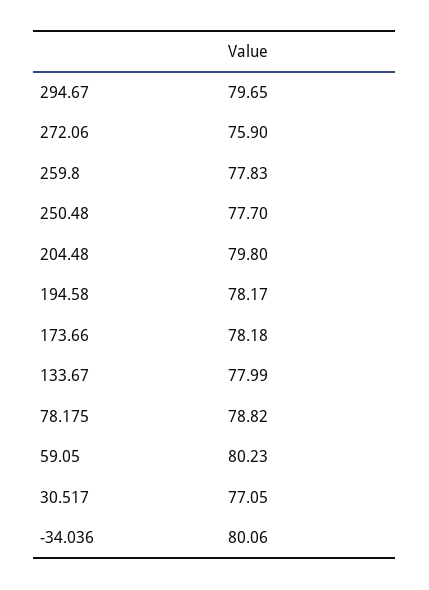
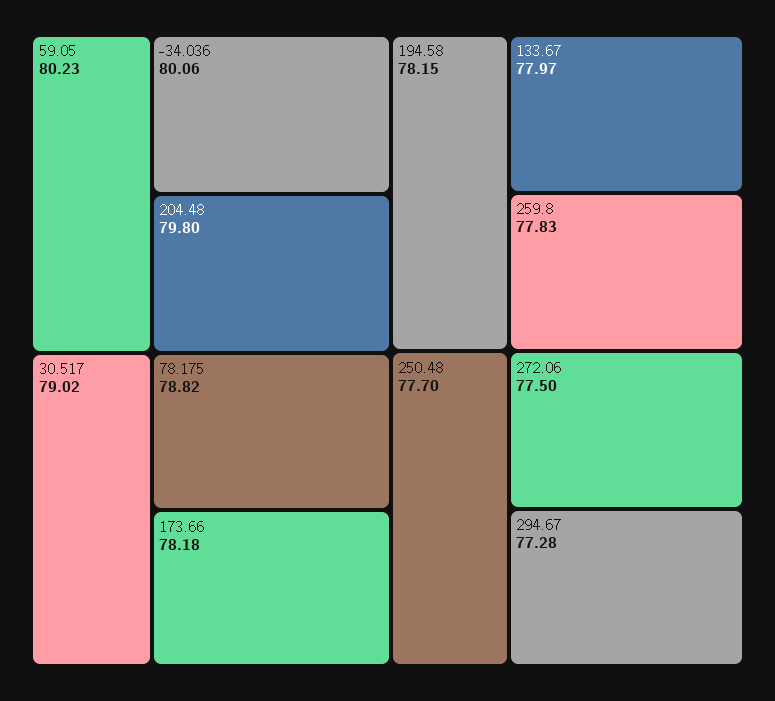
294.67: 79.65 -> 77.28
272.06: 75.9 -> 77.5
194.58: 78.17 -> 78.15
133.67: 77.99 -> 77.97
30.517: 77.05 -> 79.02

